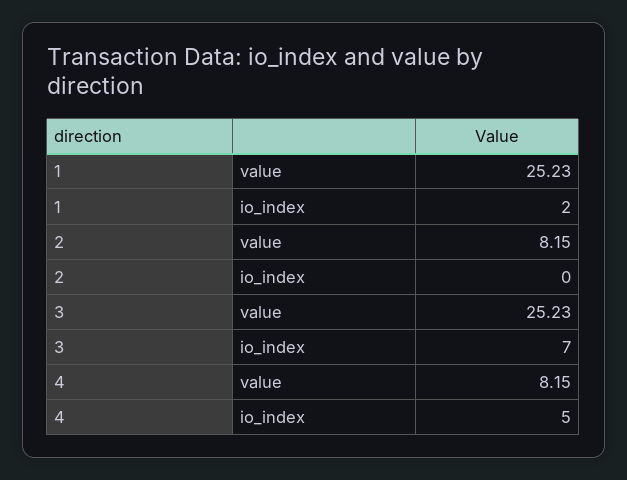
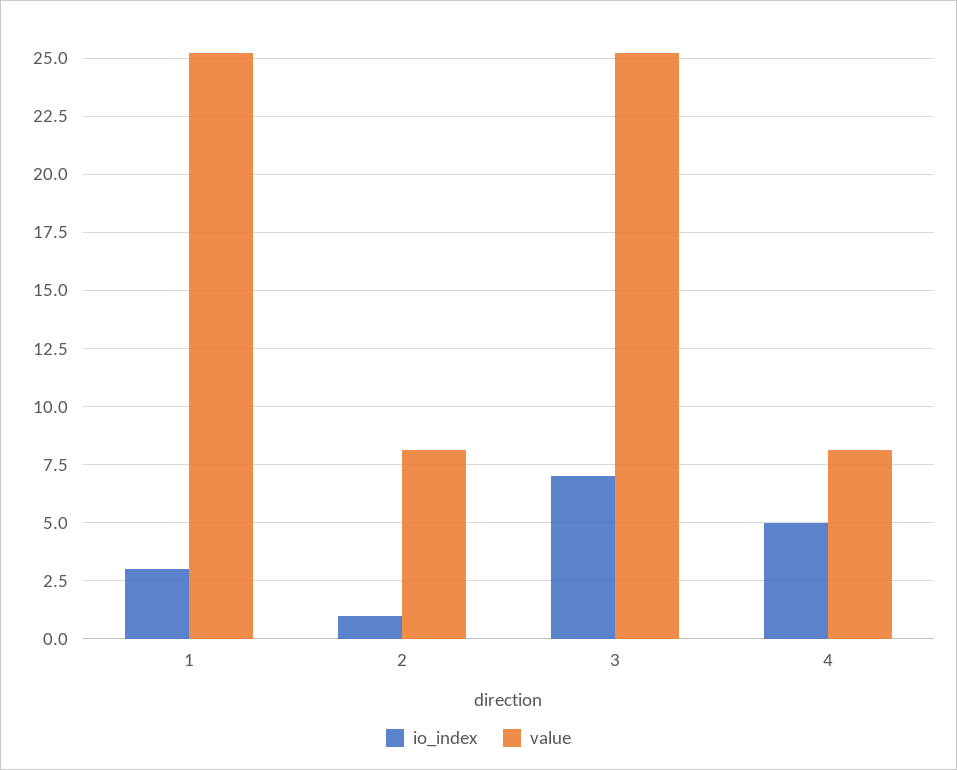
io_index, 1: 2 -> 3
io_index, 2: 0 -> 1

